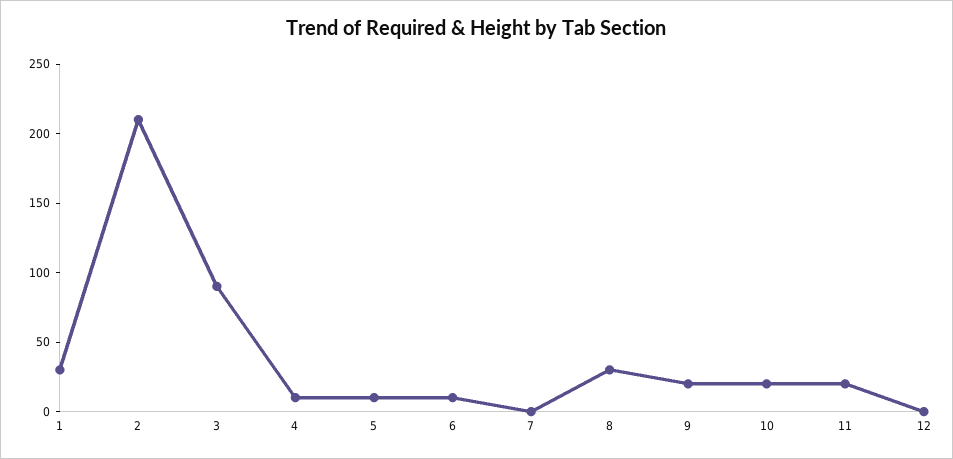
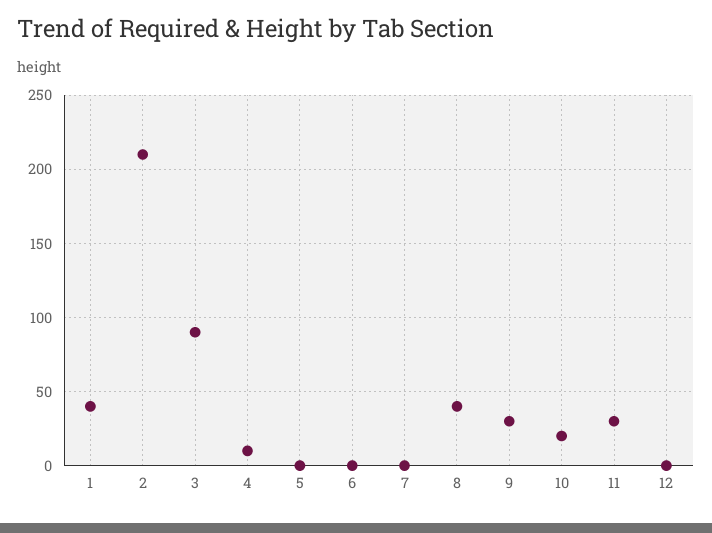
1: 30 -> 40
5: 10 -> 0
6: 10 -> 0
8: 30 -> 40
9: 20 -> 30
11: 20 -> 30

